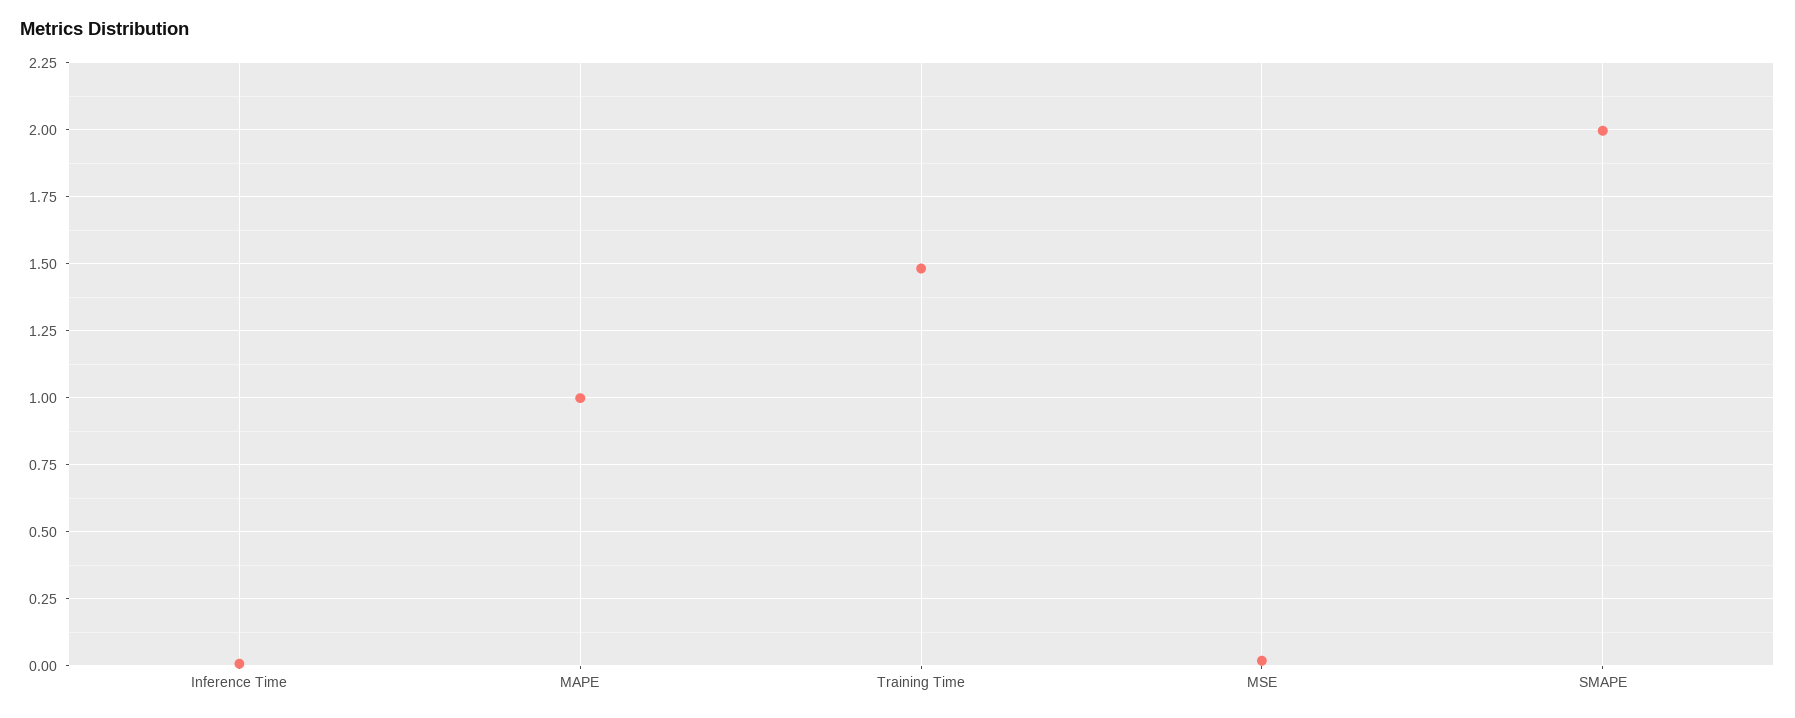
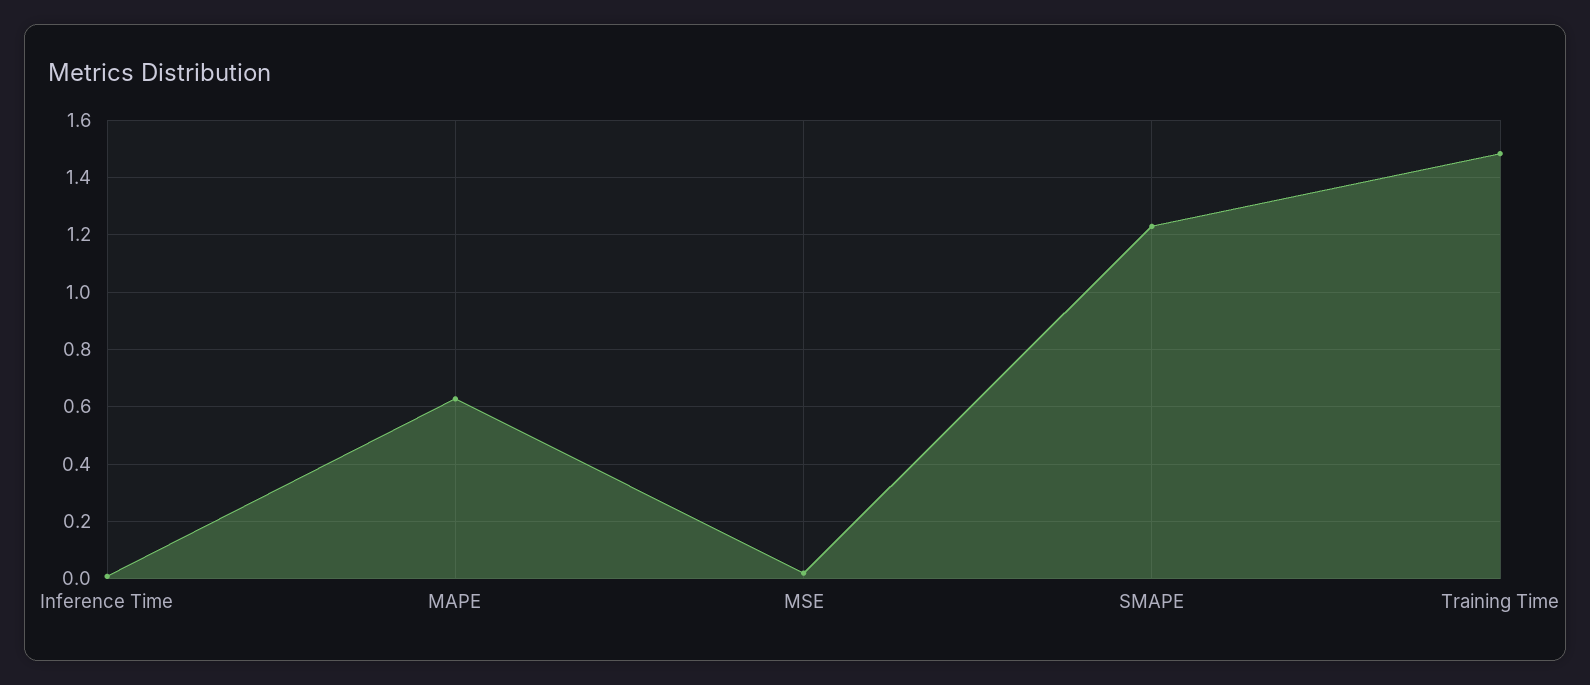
MAPE: 1 -> 0.625
SMAPE: 2 -> 1.225

